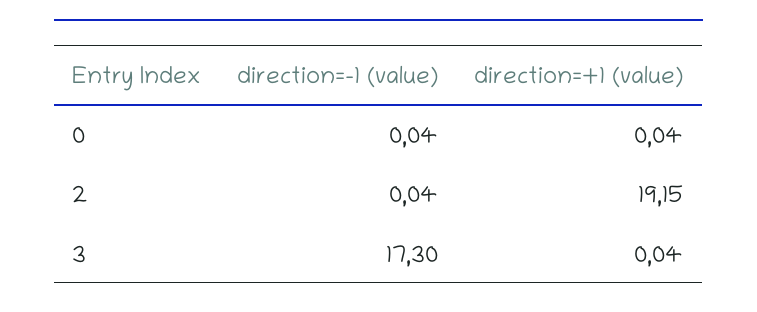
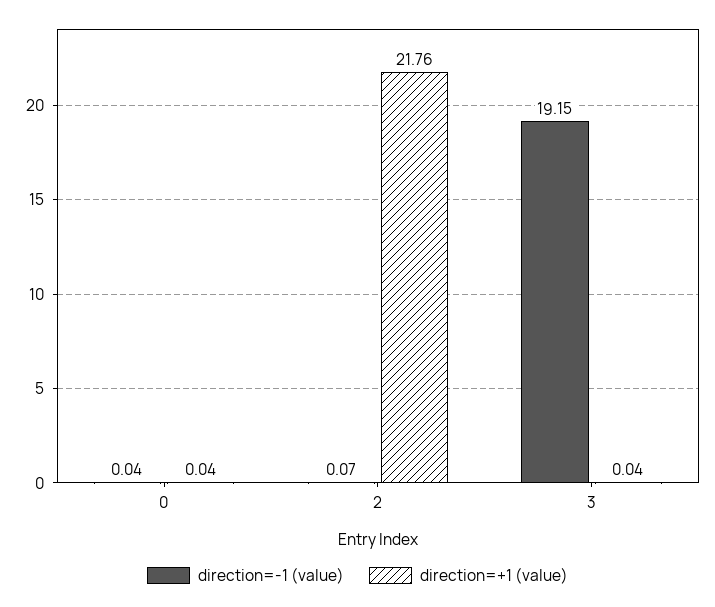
direction=-1 (value), 2: 0.04 -> 0.07
direction=+1 (value), 2: 19.15 -> 21.76
direction=-1 (value), 3: 17.3 -> 19.15

